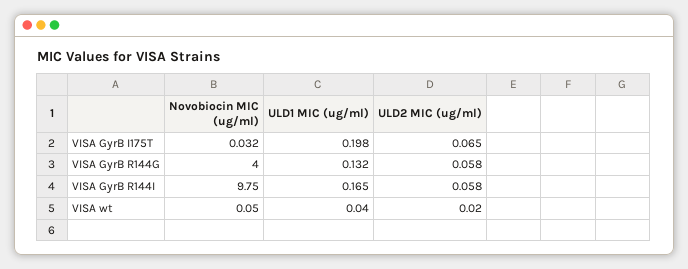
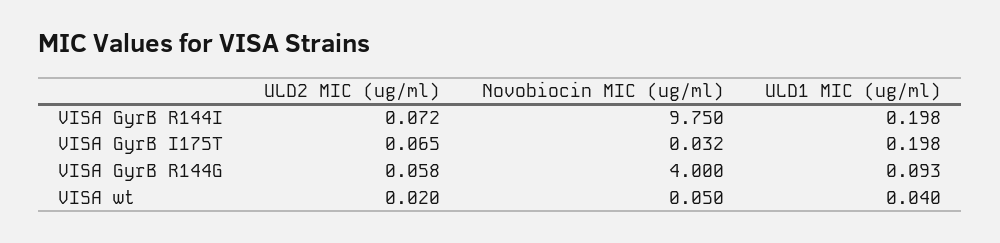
ULD1 MIC (ug/ml), VISA GyrB R144G: 0.132 -> 0.093
ULD1 MIC (ug/ml), VISA GyrB R144I: 0.165 -> 0.198
ULD2 MIC (ug/ml), VISA GyrB R144I: 0.058 -> 0.072

